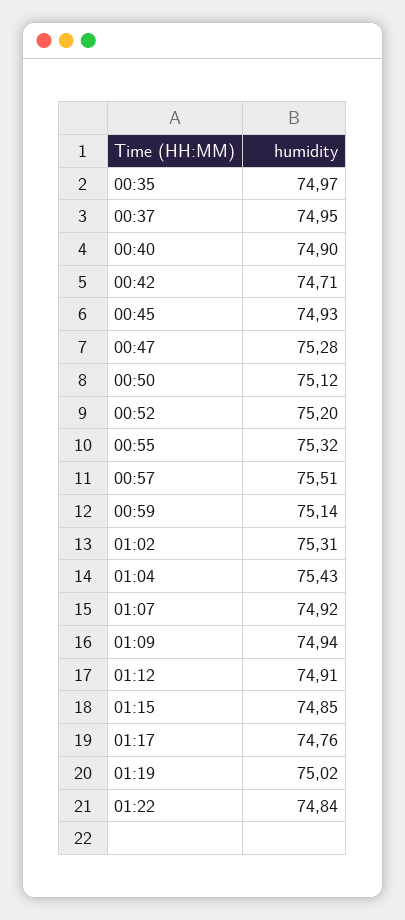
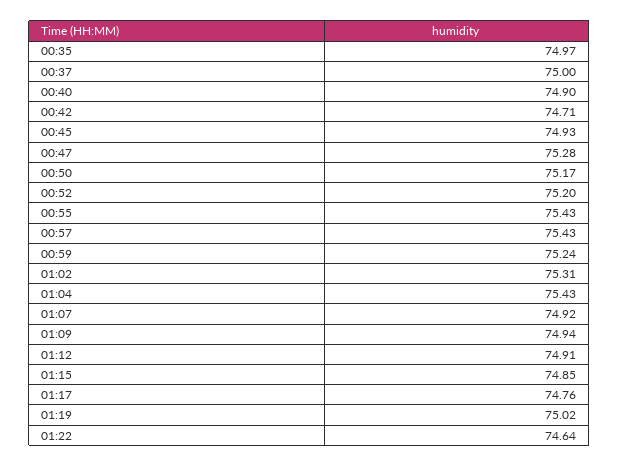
00:37: 74.95 -> 75
00:50: 75.12 -> 75.17
00:55: 75.32 -> 75.43
00:57: 75.51 -> 75.43
00:59: 75.14 -> 75.24
01:22: 74.84 -> 74.64

